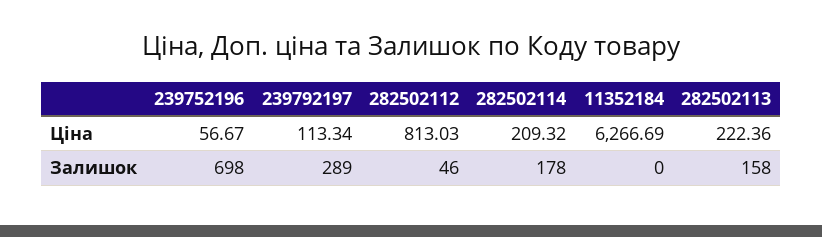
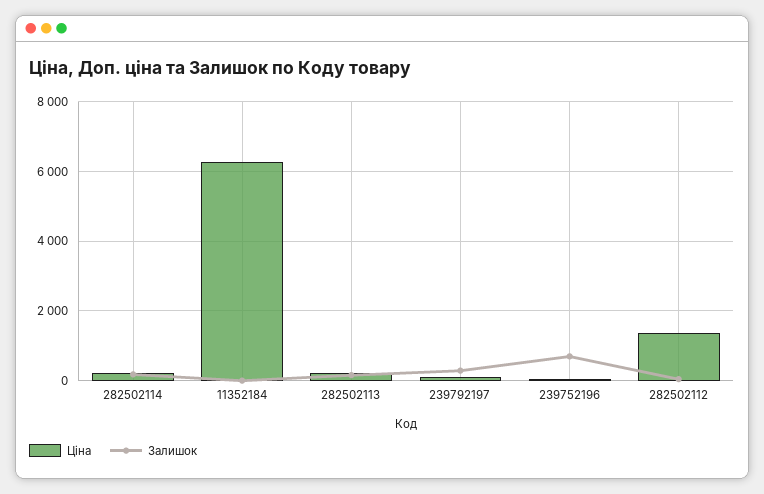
Ціна, 282502112: 813.03 -> 1400

